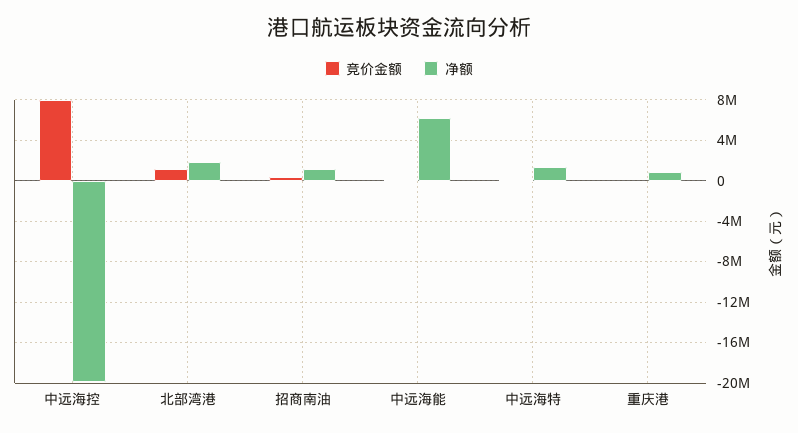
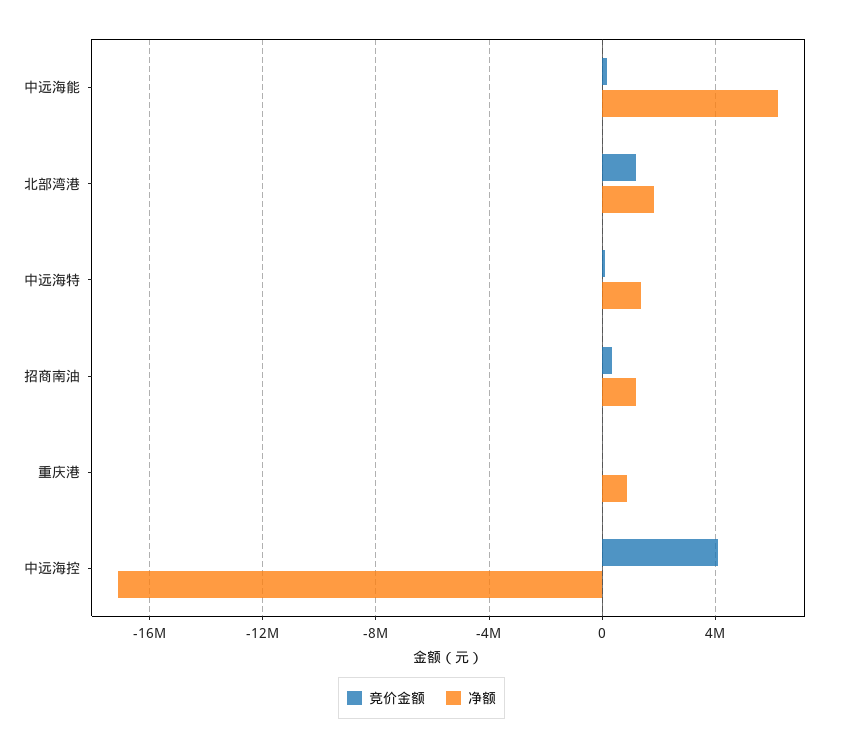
竞价金额, 中远海控: 8000000 -> 4000000
净额, 中远海控: -20000000 -> -17000000

